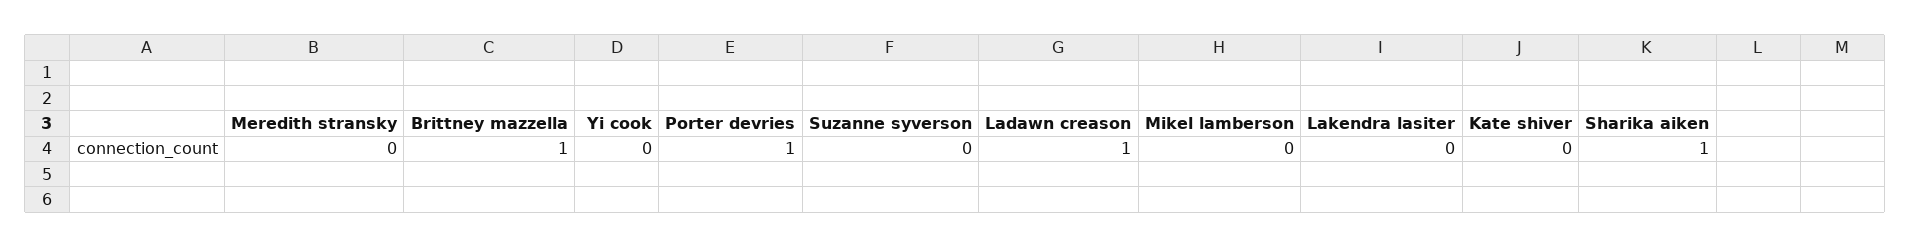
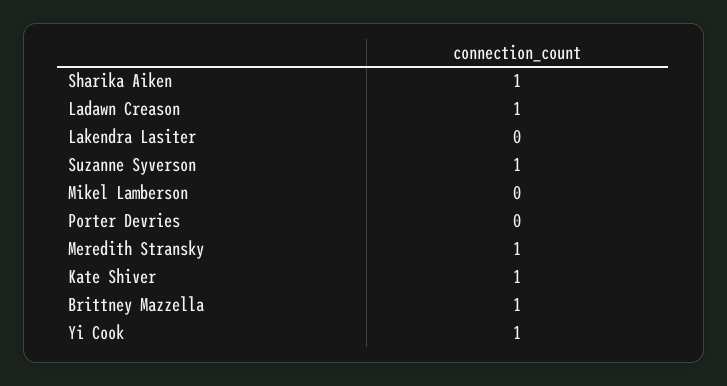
Meredith stransky: 0 -> 1
Yi cook: 0 -> 1
Porter devries: 1 -> 0
Suzanne syverson: 0 -> 1
Kate shiver: 0 -> 1

